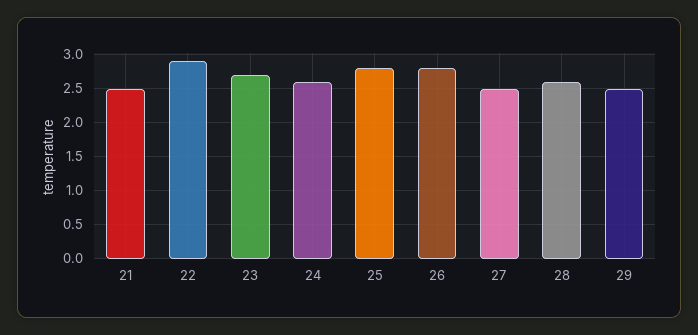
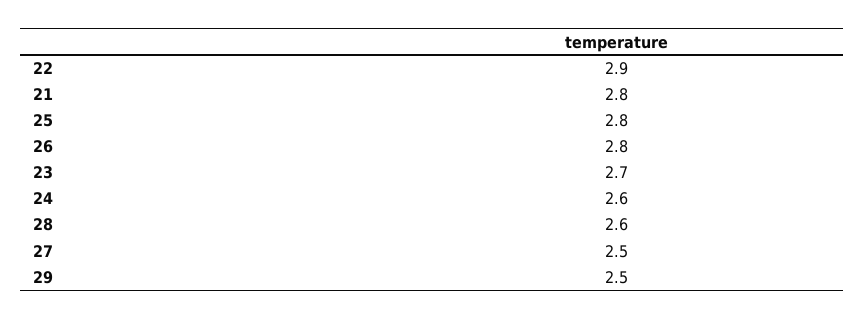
21: 2.5 -> 2.8

